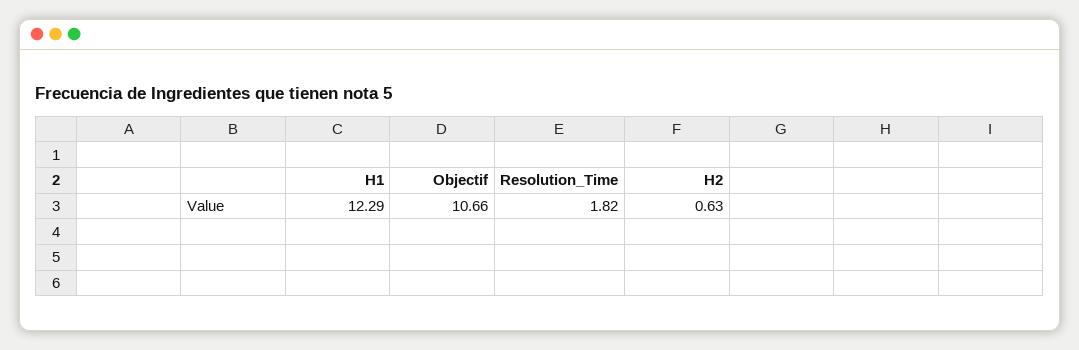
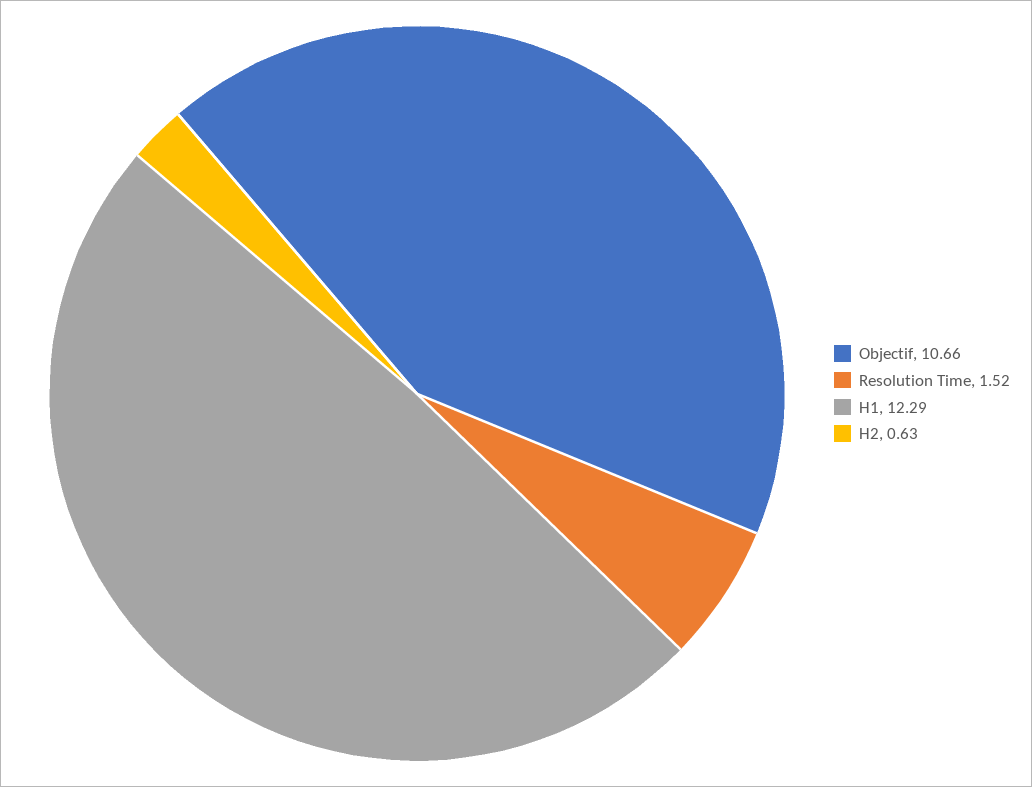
Resolution_Time: 1.82 -> 1.52

